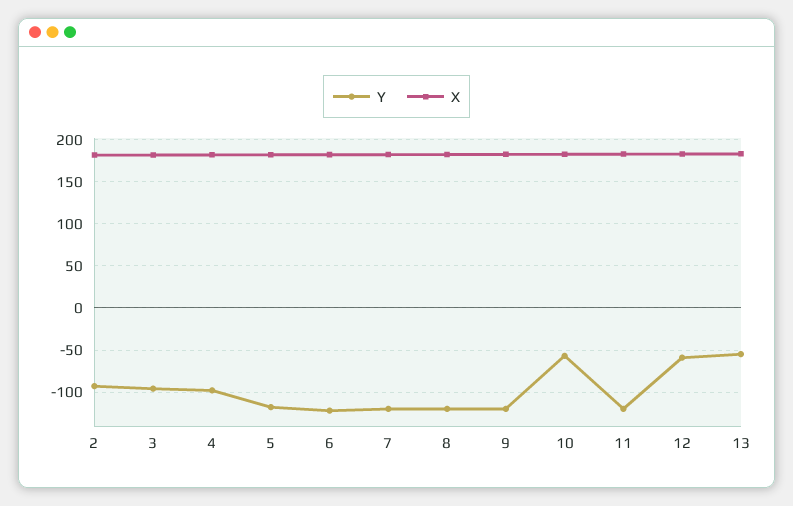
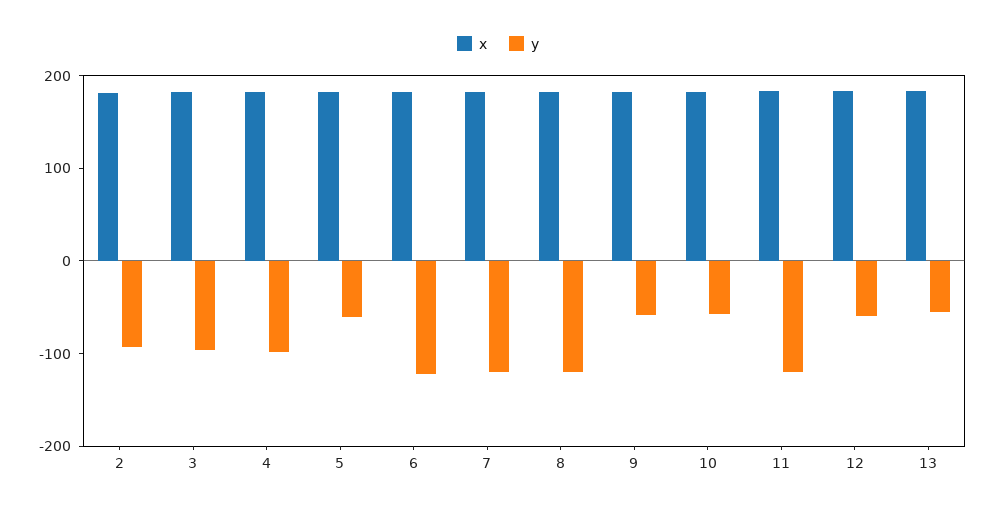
Y, 5: -120 -> -60
Y, 9: -120 -> -60

